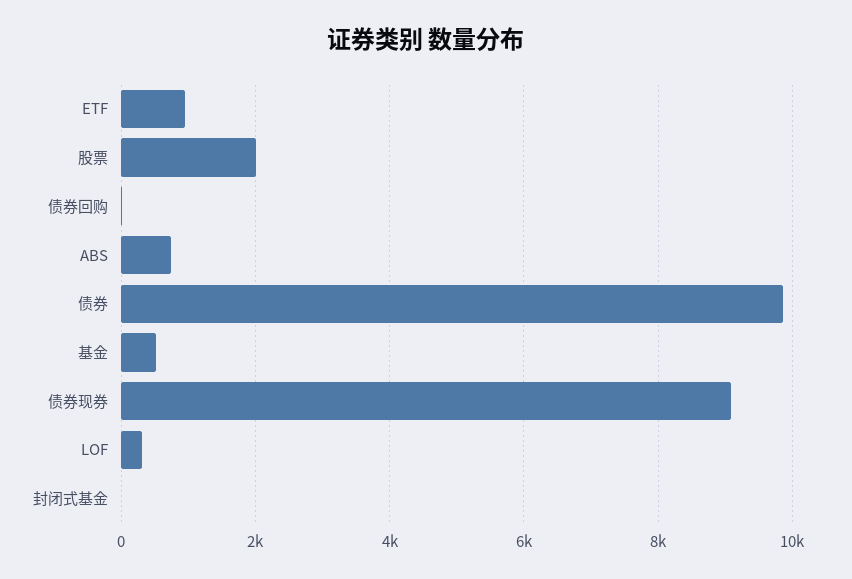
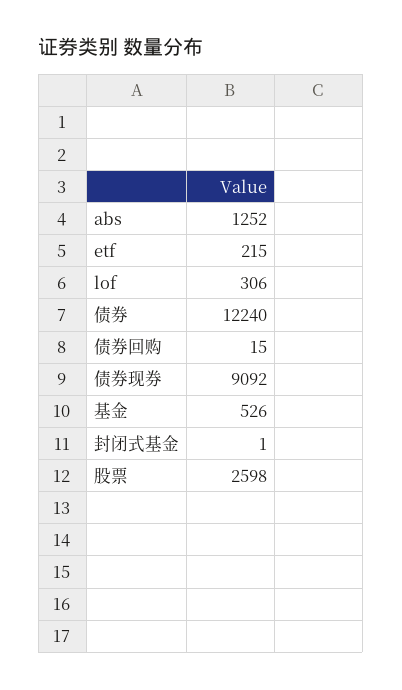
ETF: 1000 -> 215
股票: 2000 -> 2598
ABS: 800 -> 1252
债券: 9800 -> 12240

